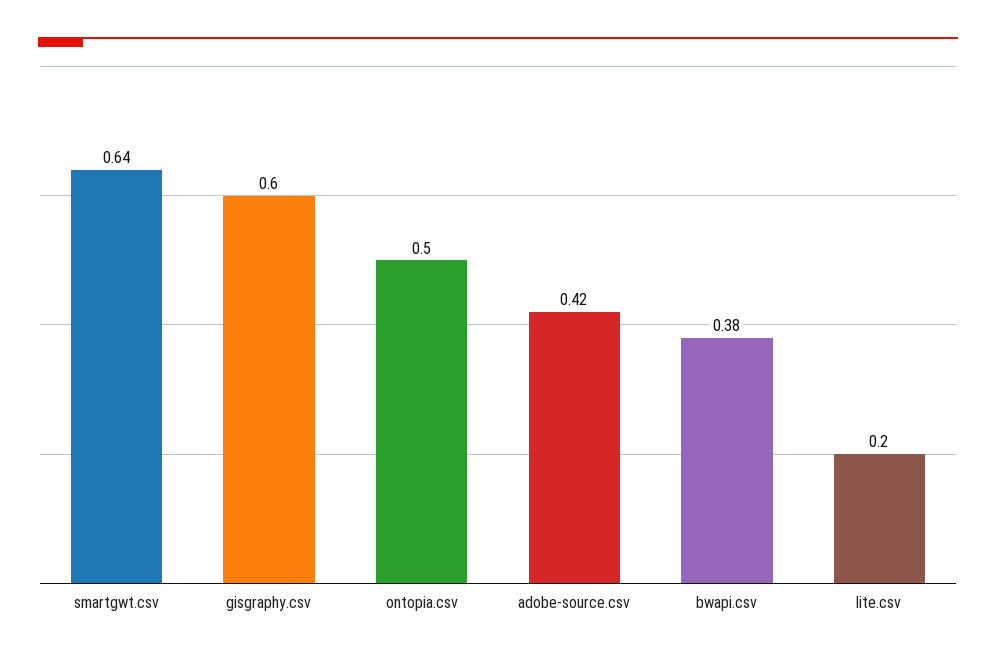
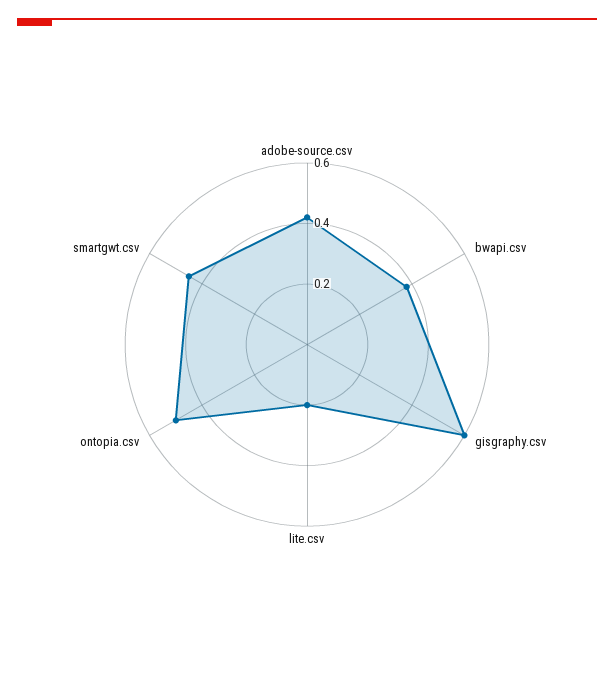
smartgwt.csv: 0.64 -> 0.45

